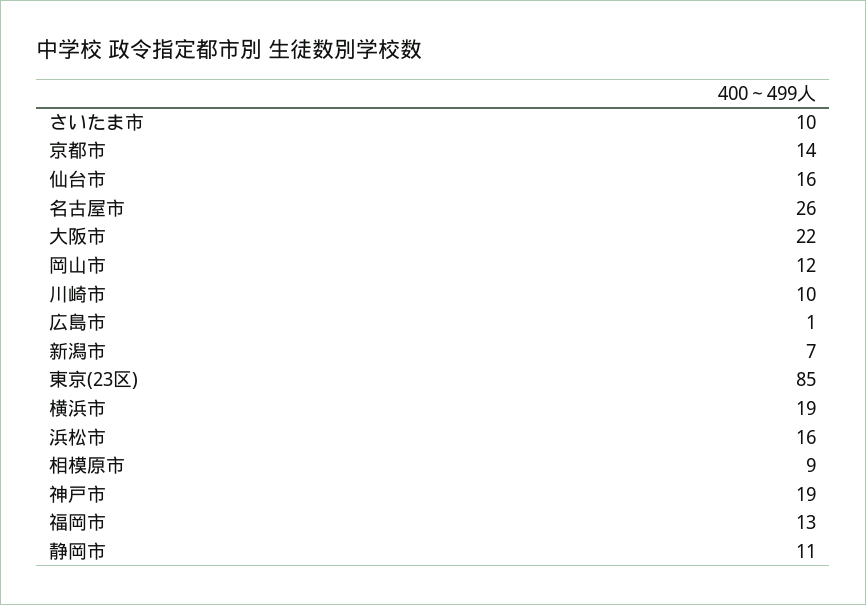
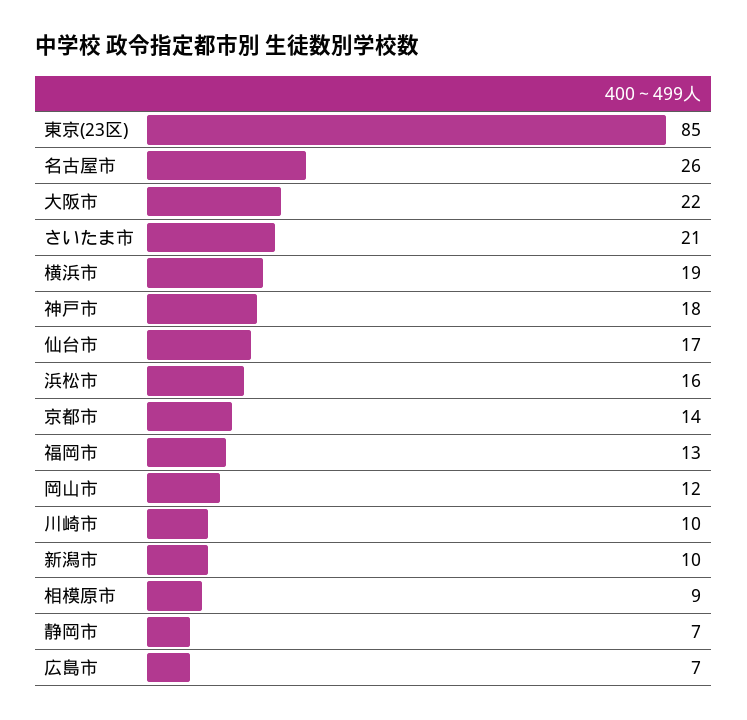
さいたま市: 10 -> 21
仙台市: 16 -> 17
広島市: 1 -> 7
新潟市: 7 -> 10
神戸市: 19 -> 18
静岡市: 11 -> 7

